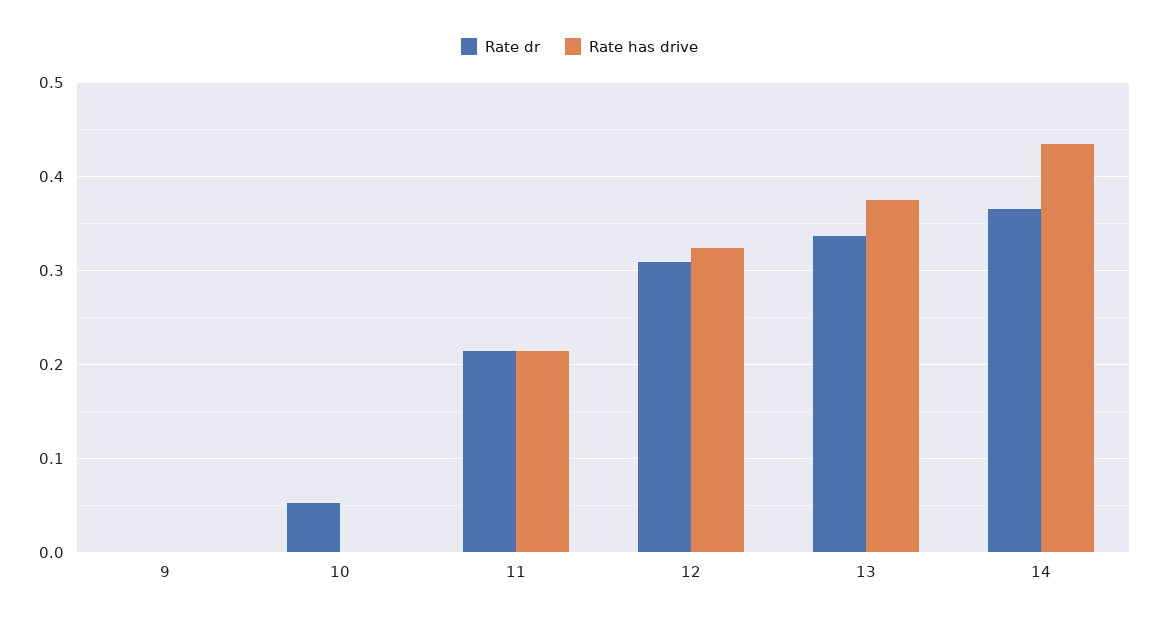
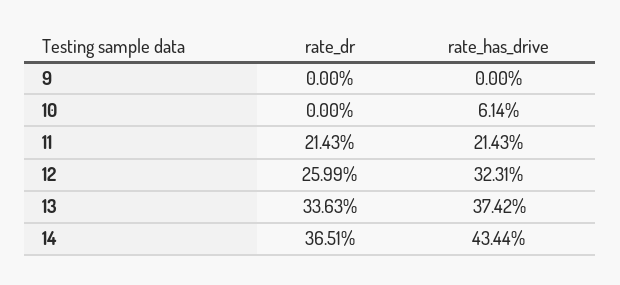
Rate dr, 10: 0.05 -> 0
Rate has drive, 10: 0 -> 0.0614
Rate dr, 12: 0.31 -> 0.2599

